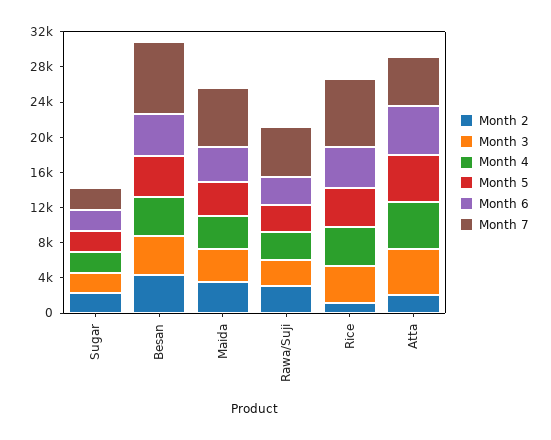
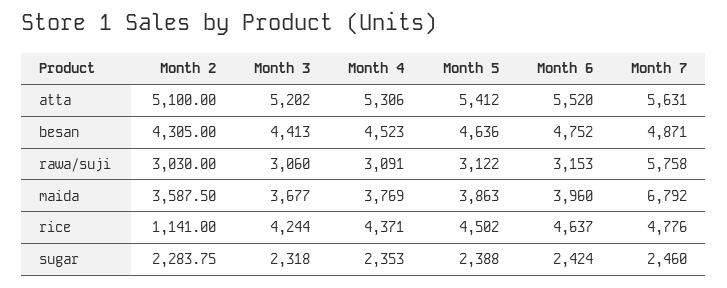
Month 7, Besan: 8000 -> 4871
Month 7, Rice: 8000 -> 4776
Month 2, Atta: 2000 -> 5100

